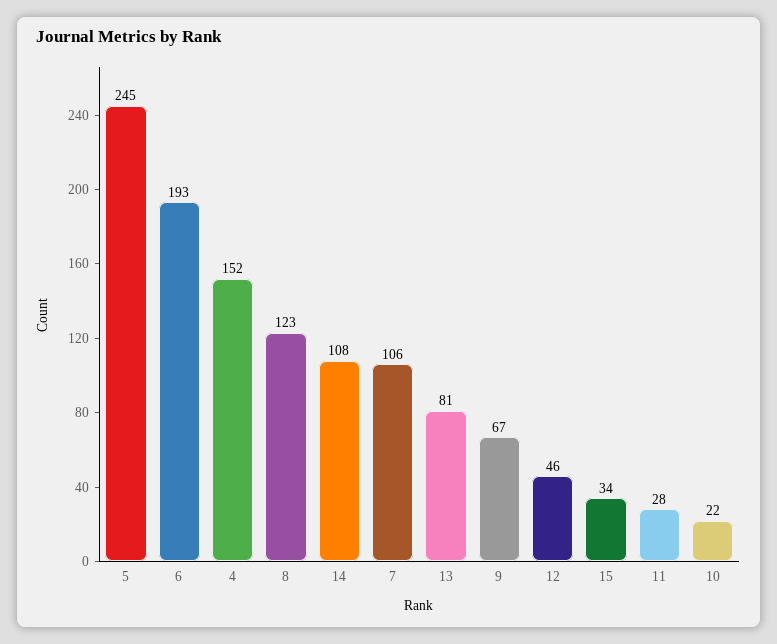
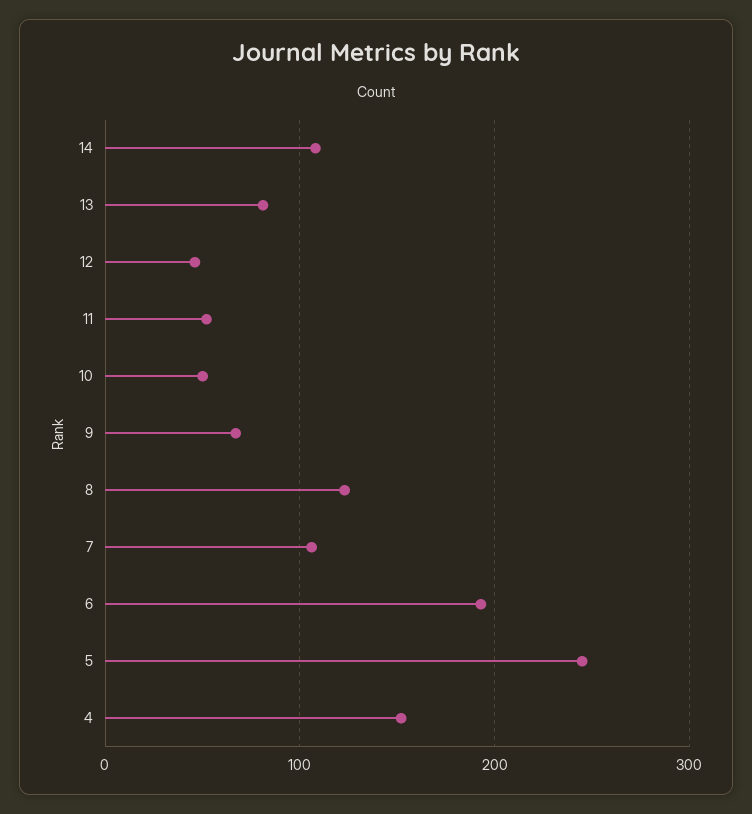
15: 34 -> none
11: 28 -> 50
10: 22 -> 50

